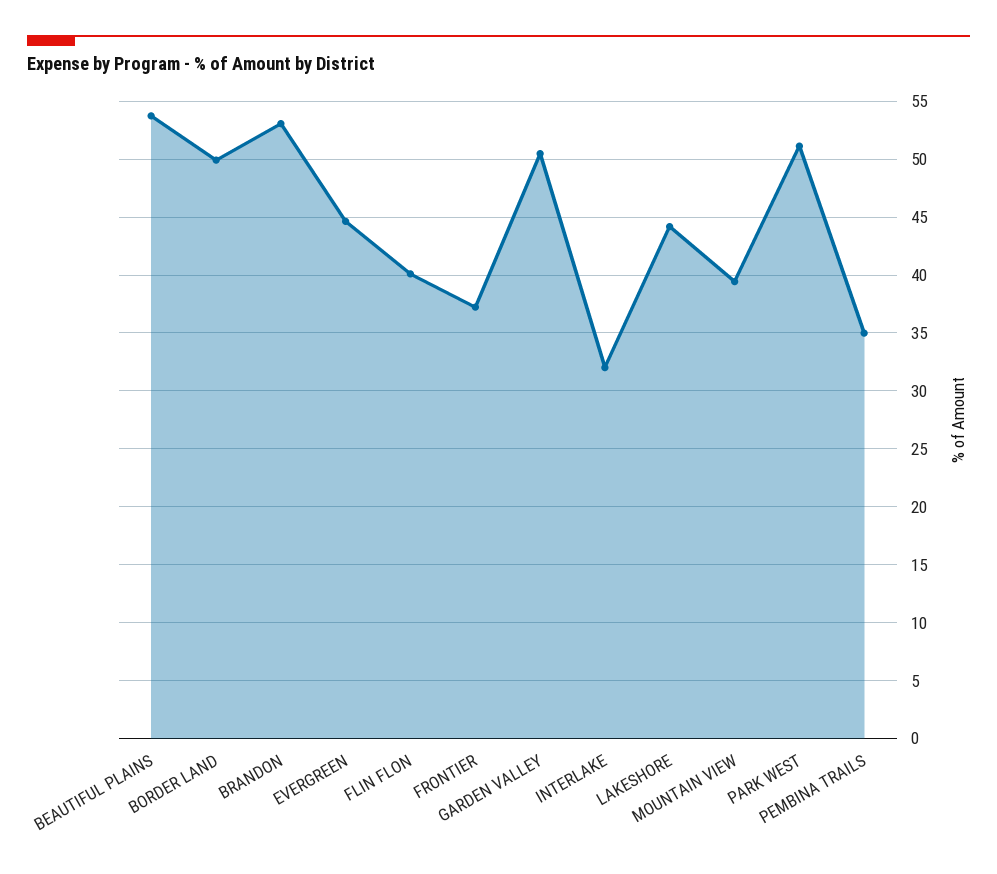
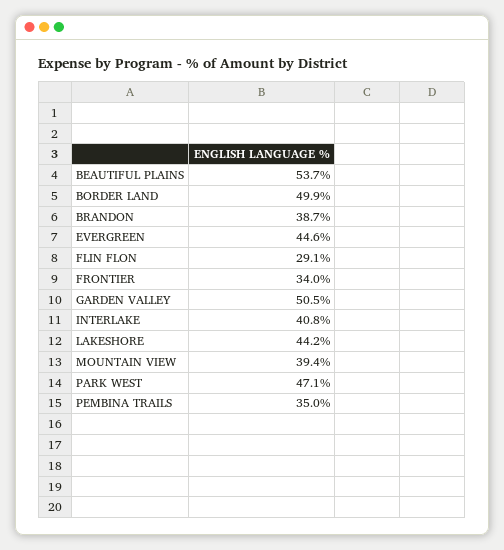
BRANDON: 53 -> 38.7
FLIN FLON: 40 -> 29.1
FRONTIER: 37 -> 34
INTERLAKE: 32 -> 40.8
PARK WEST: 51 -> 47.1

